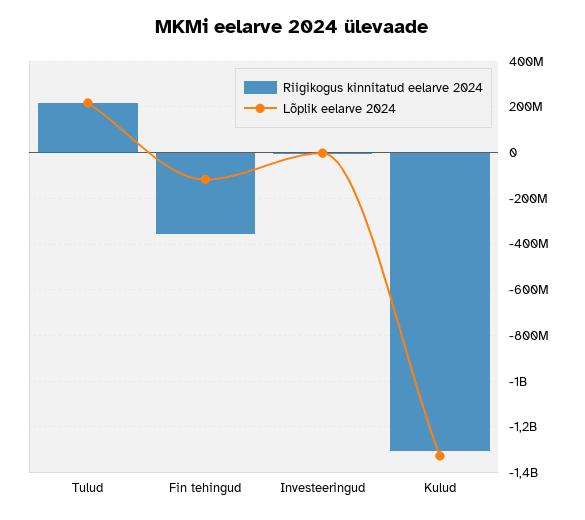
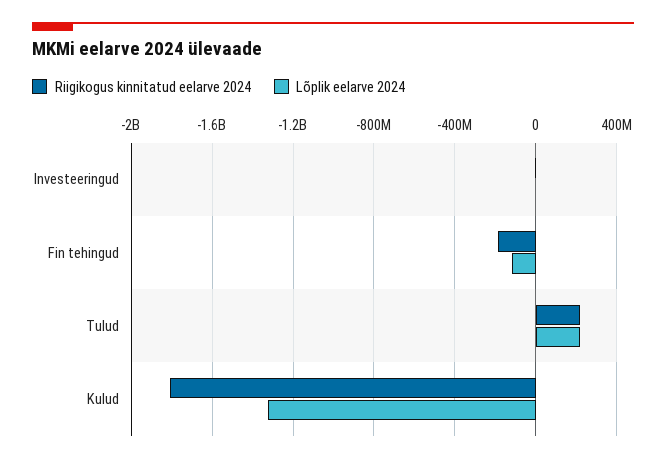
Riigikogus kinnitatud eelarve 2024, Fin tehingud: -350000000 -> -200000000
Riigikogus kinnitatud eelarve 2024, Kulud: -1300000000 -> -1800000000

